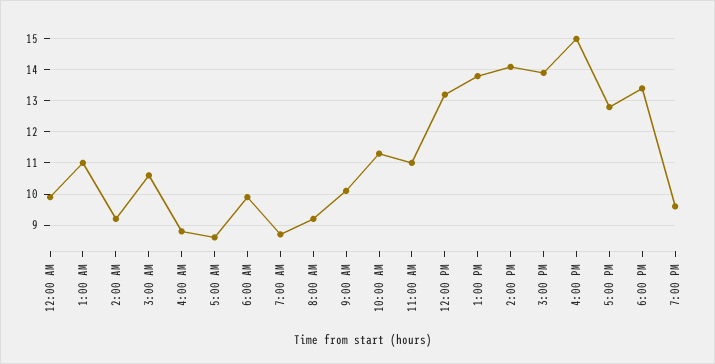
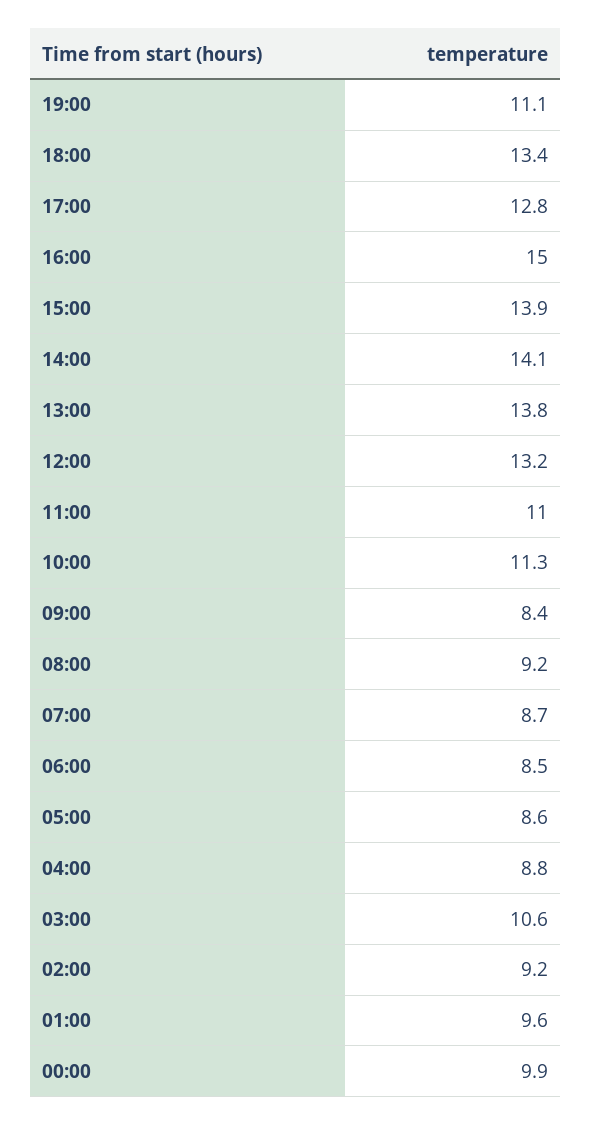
1:00 AM: 11 -> 9.6
6:00 AM: 10 -> 8.5
9:00 AM: 10 -> 8.4
7:00 PM: 9.5 -> 11.1

